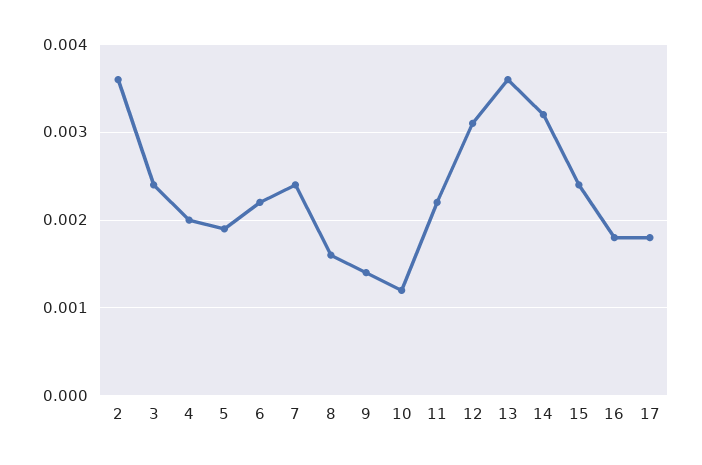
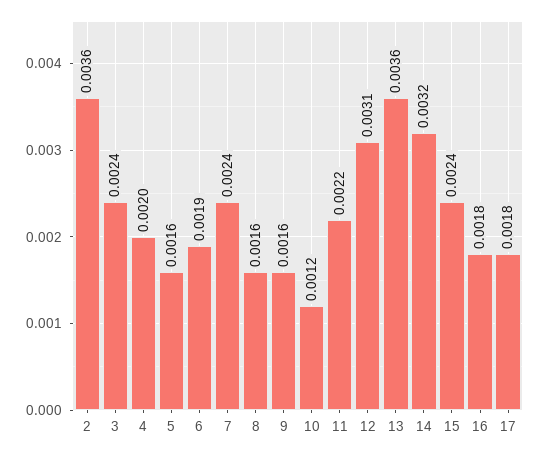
5: 0.0019 -> 0.0016
6: 0.0022 -> 0.0019
9: 0.0014 -> 0.0016

